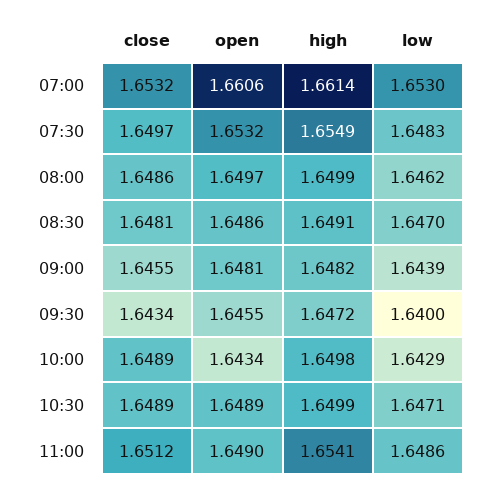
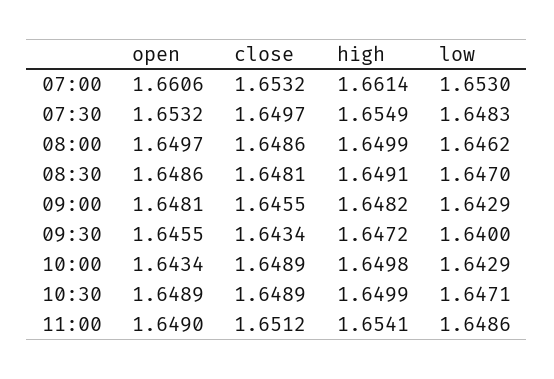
low, 09:00: 1.6439 -> 1.6429

